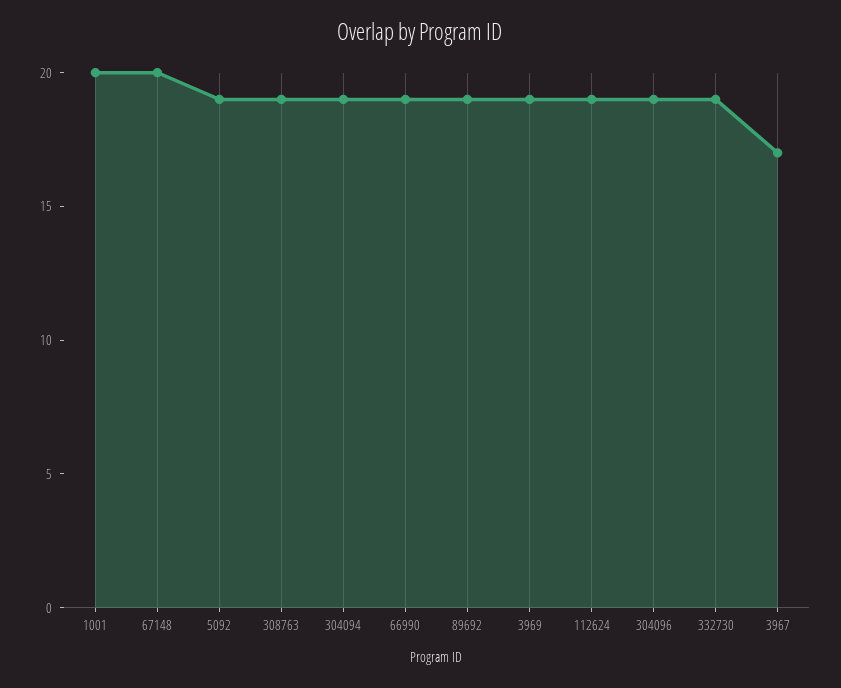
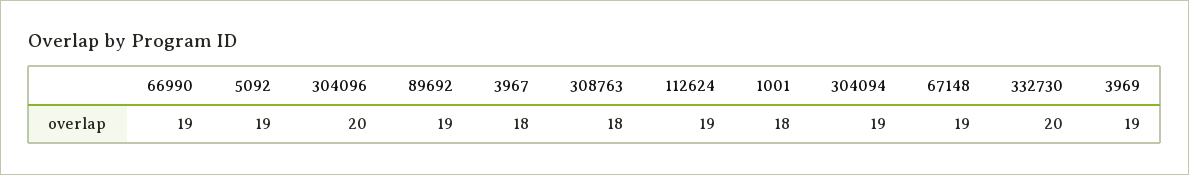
1001: 20 -> 18
67148: 20 -> 19
308763: 19 -> 18
304096: 19 -> 20
332730: 19 -> 20
3967: 17 -> 18

